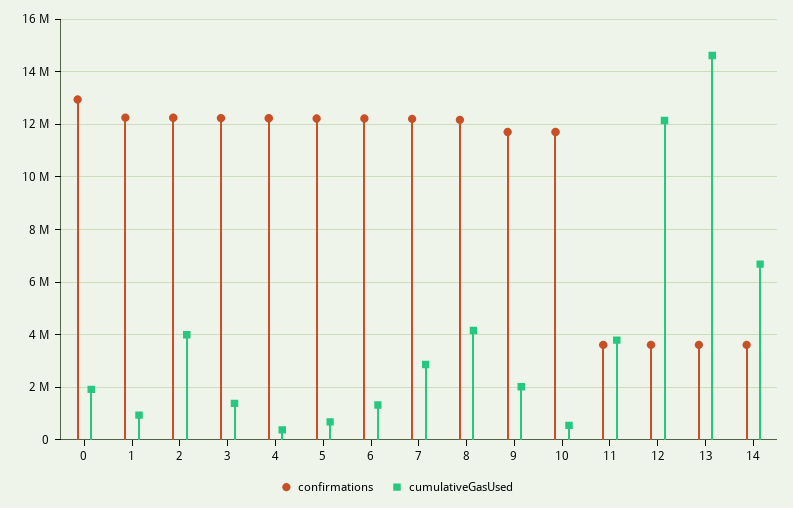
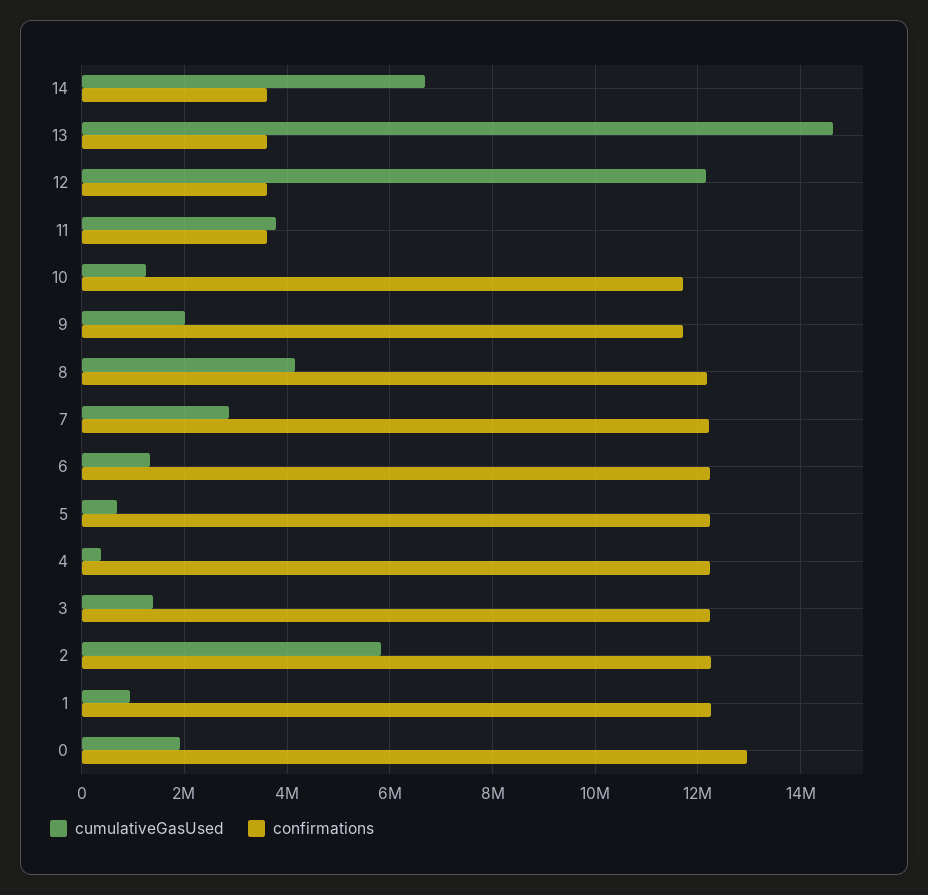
cumulativeGasUsed, 2: 4000000 -> 5800000
cumulativeGasUsed, 10: 500000 -> 1200000

